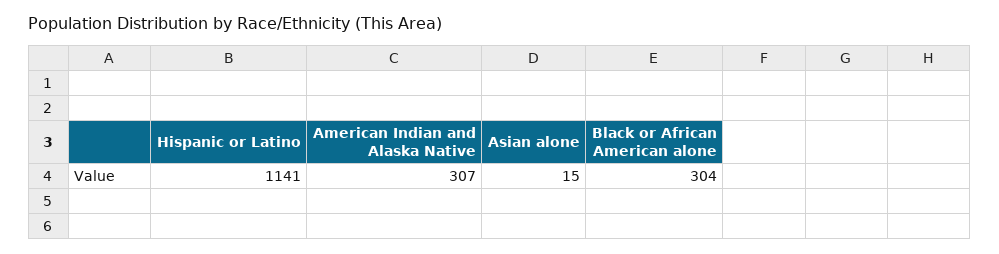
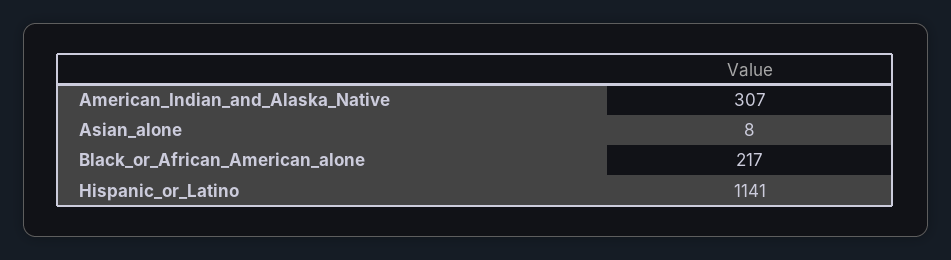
Asian alone: 15 -> 8
Black or African American alone: 304 -> 217

